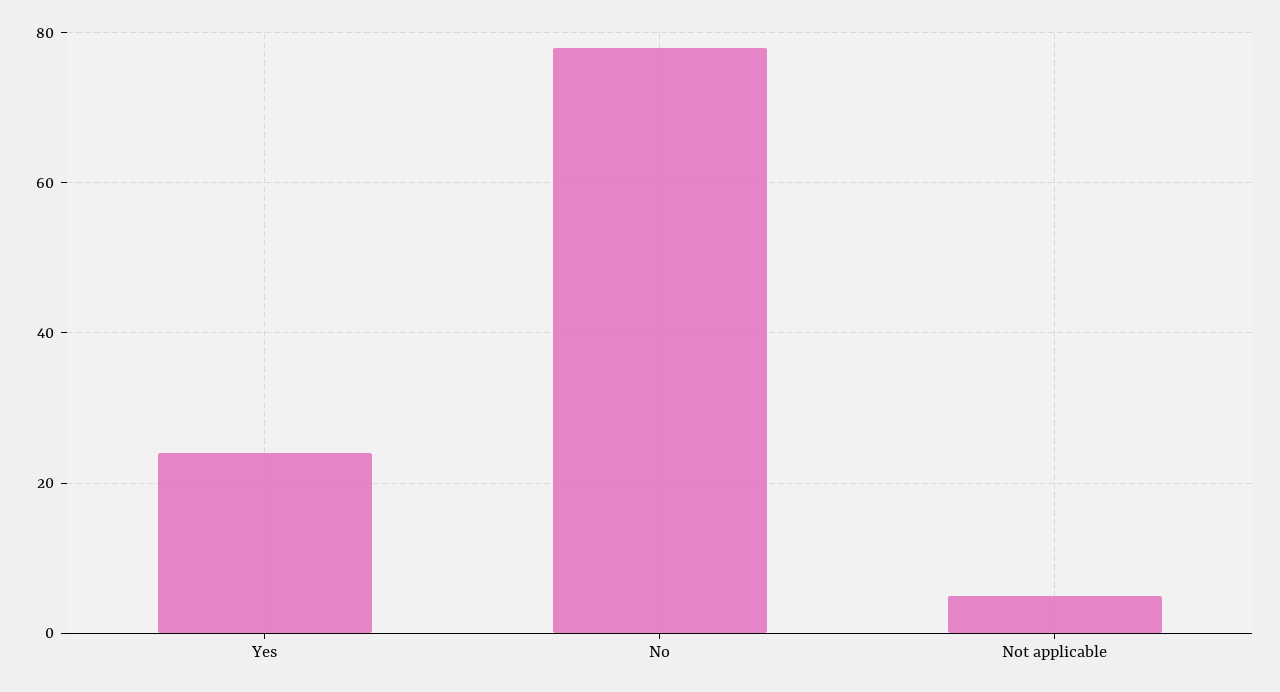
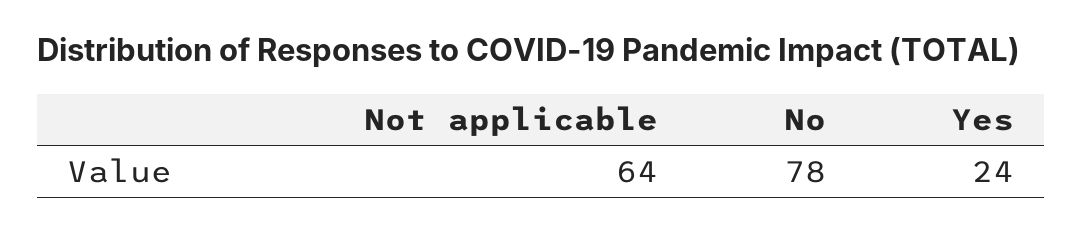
Not applicable: 5 -> 64

